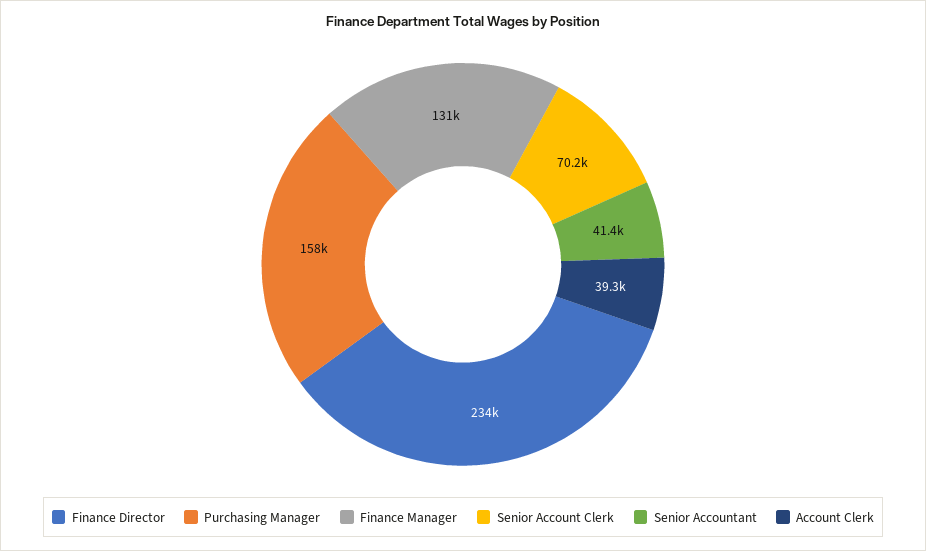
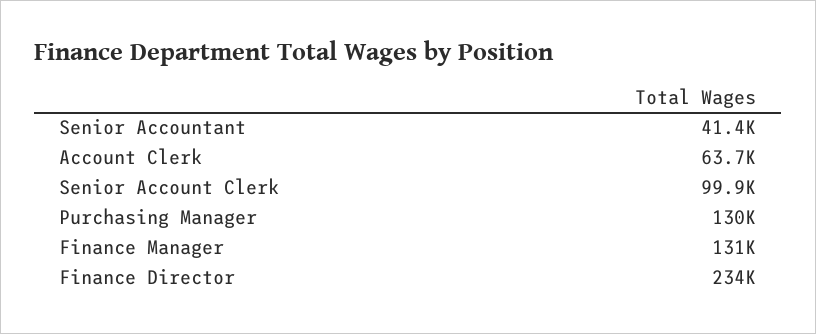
Purchasing Manager: 158000 -> 130000
Senior Account Clerk: 70200 -> 99900
Account Clerk: 39300 -> 63700

